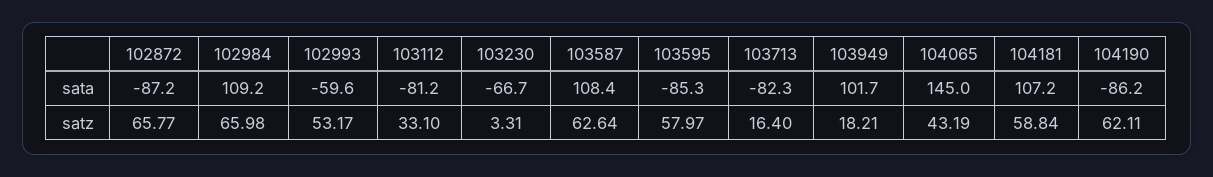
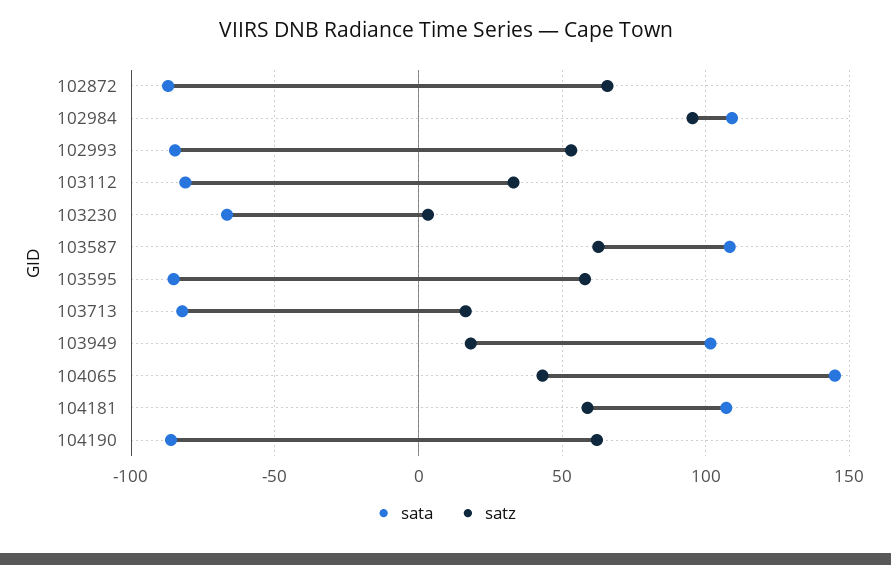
sata, 102993: -59.6 -> -85
satz, 102984: 65.98 -> 95

